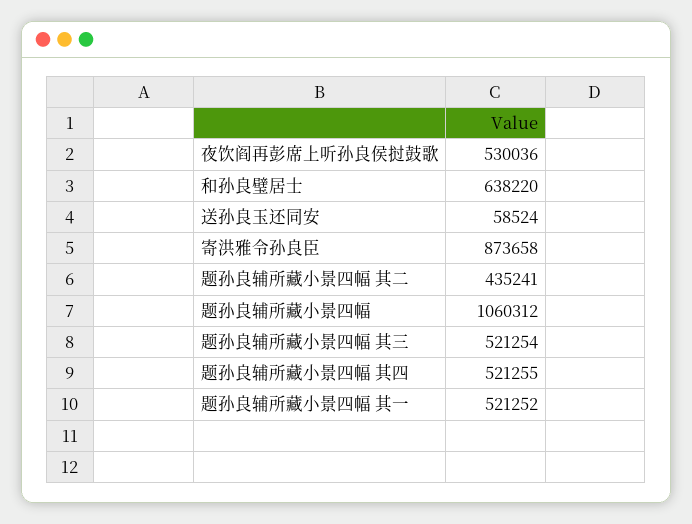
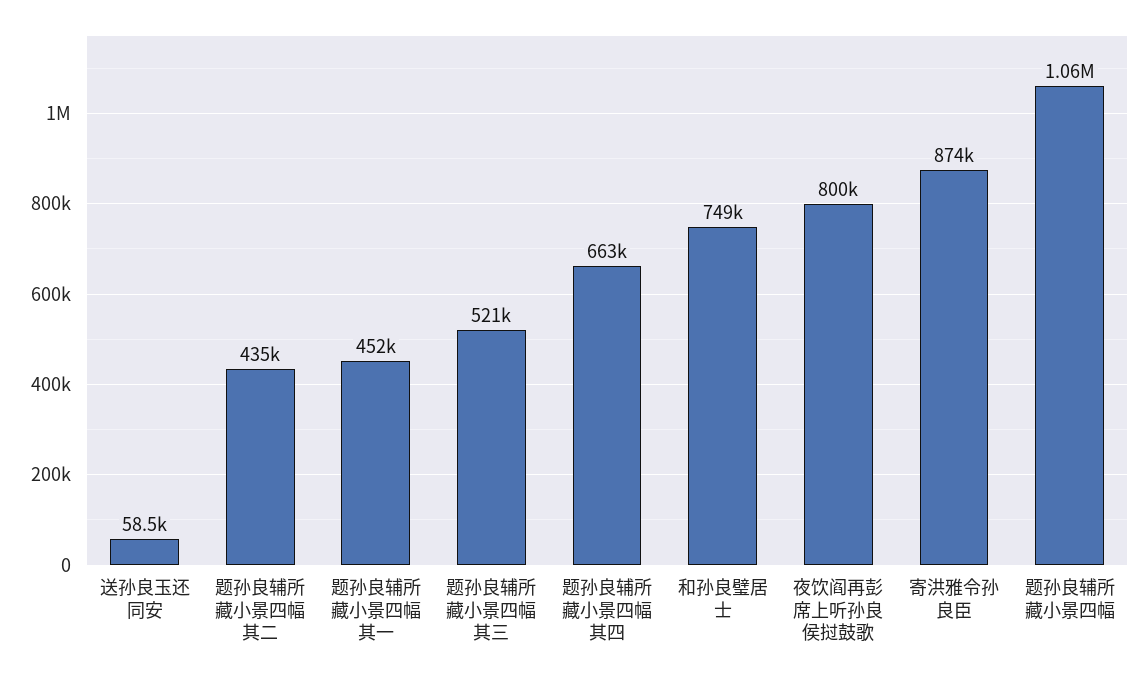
夜饮阎再彭席上听孙良侯挝鼓歌: 530036 -> 800000
和孙良璧居士: 638220 -> 749000
题孙良辅所藏小景四幅 其四: 521255 -> 663000
题孙良辅所藏小景四幅 其一: 521252 -> 452000

